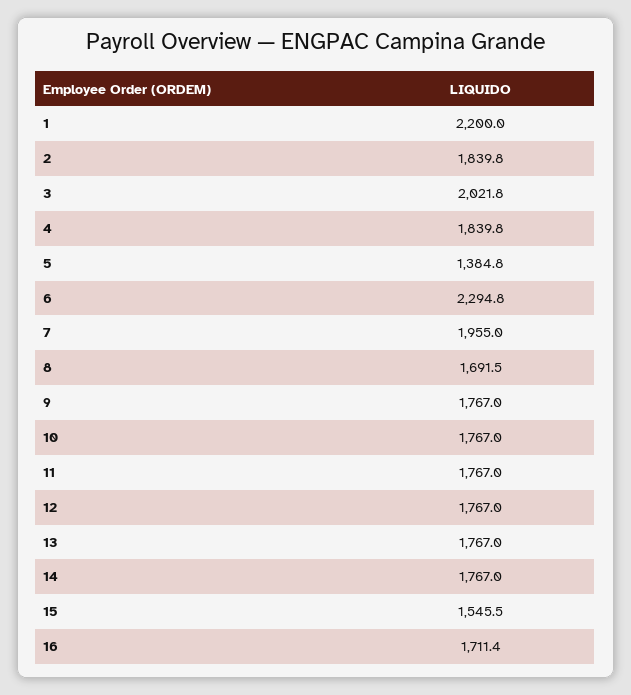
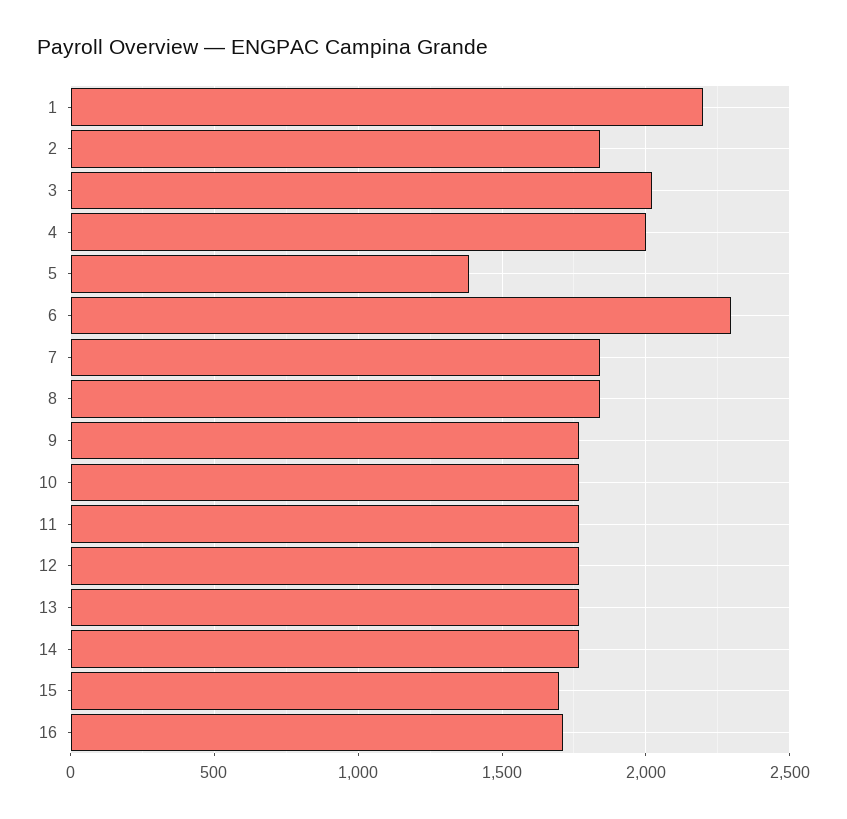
4: 1839.8 -> 2000
7: 1955 -> 1850
8: 1691.5 -> 1850
15: 1545.5 -> 1700

